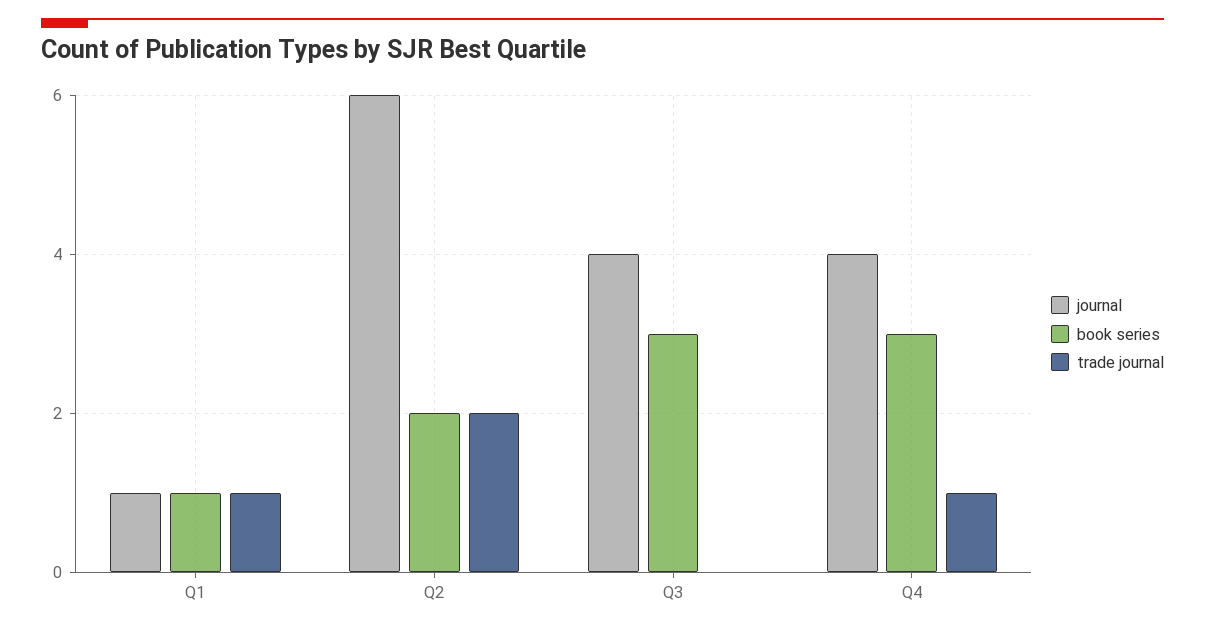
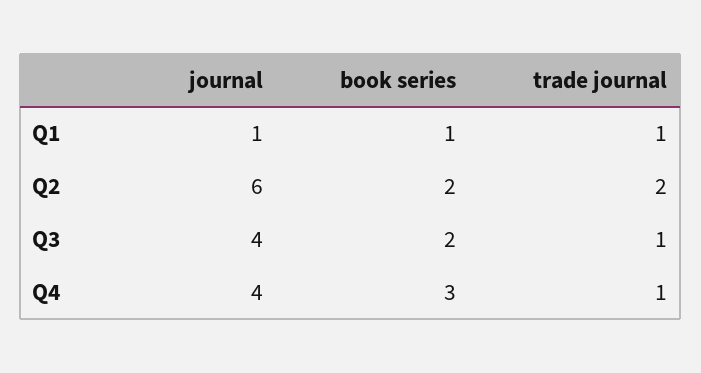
book series, Q3: 3 -> 2
trade journal, Q3: 0 -> 1

